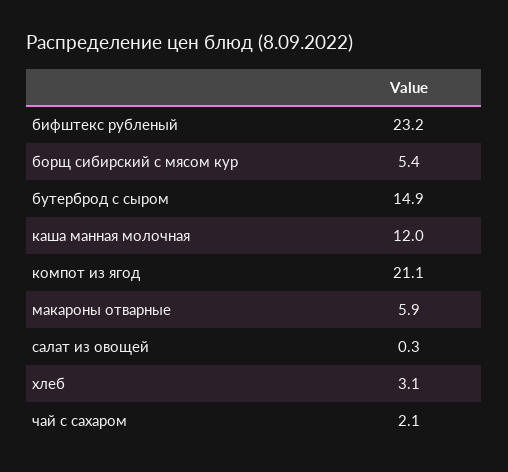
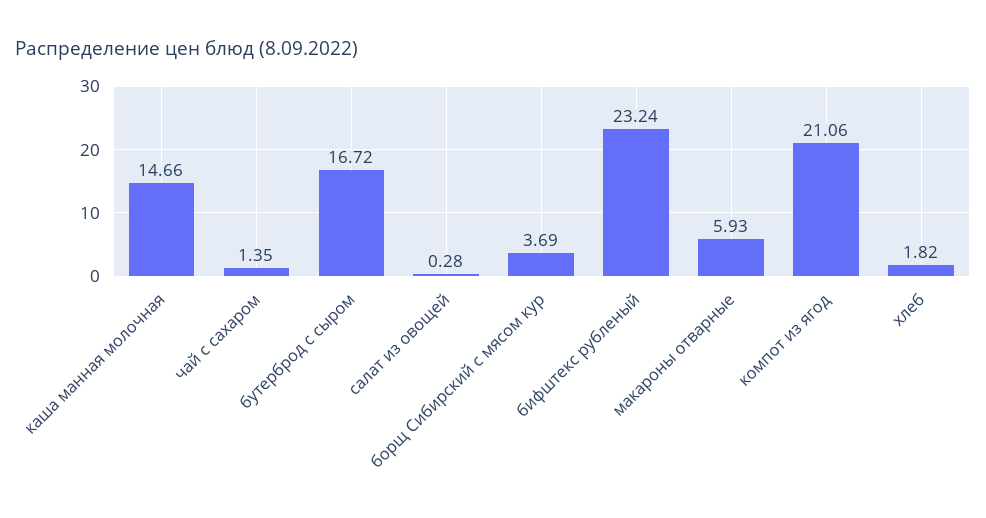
борщ сибирский с мясом кур: 5.4 -> 3.69
бутерброд с сыром: 14.9 -> 16.72
каша манная молочная: 12 -> 14.66
хлеб: 3.1 -> 1.82
чай с сахаром: 2.1 -> 1.35

